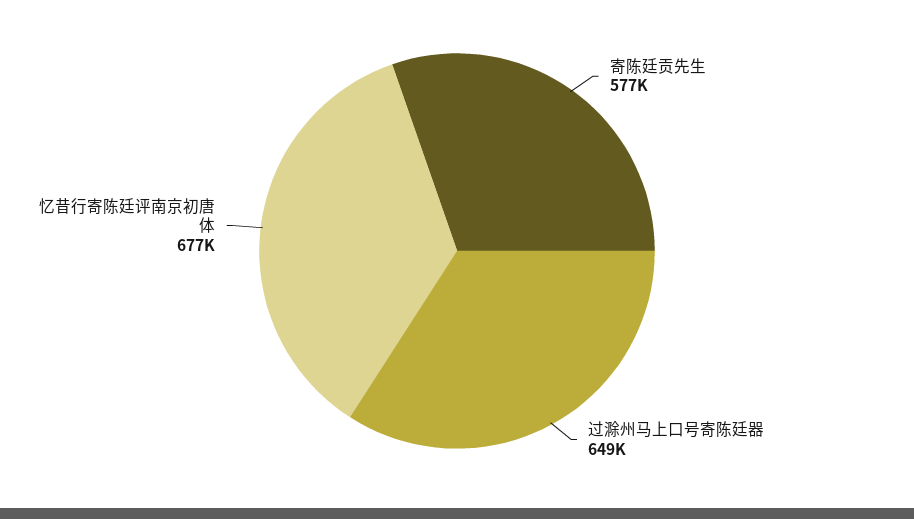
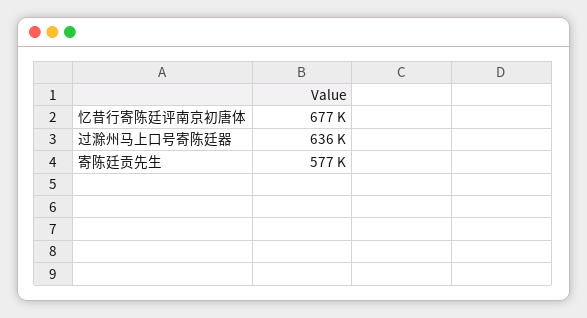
过滁州马上口号寄陈廷器: 649000 -> 636000

